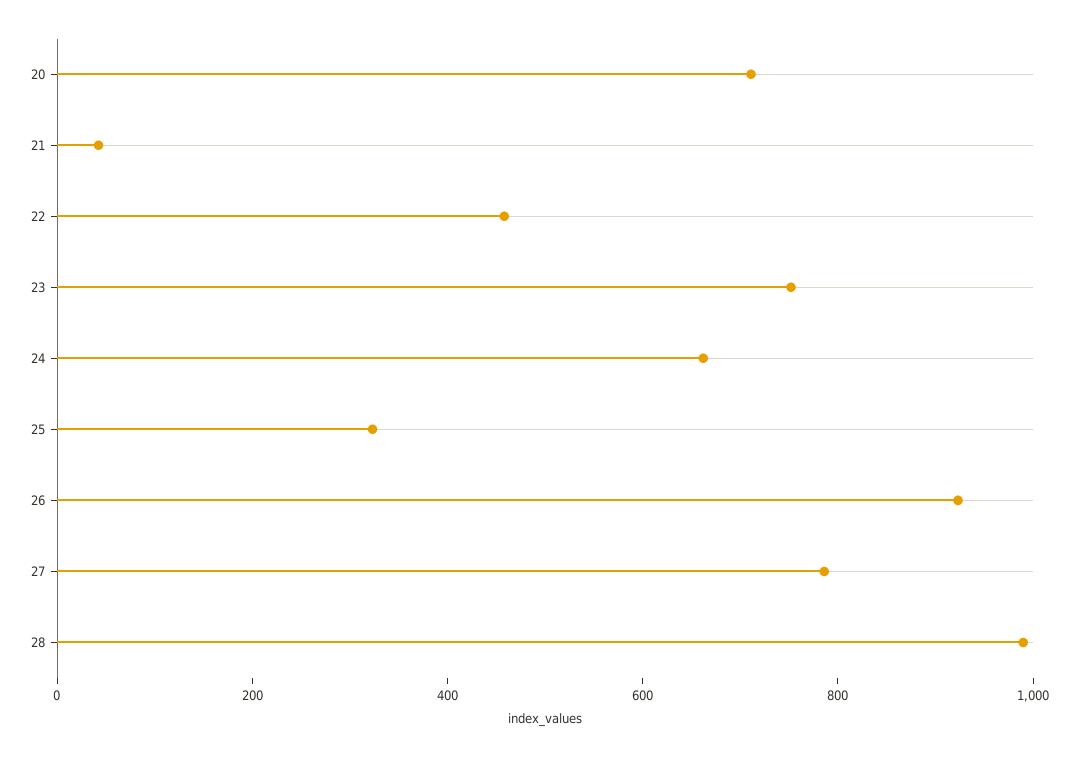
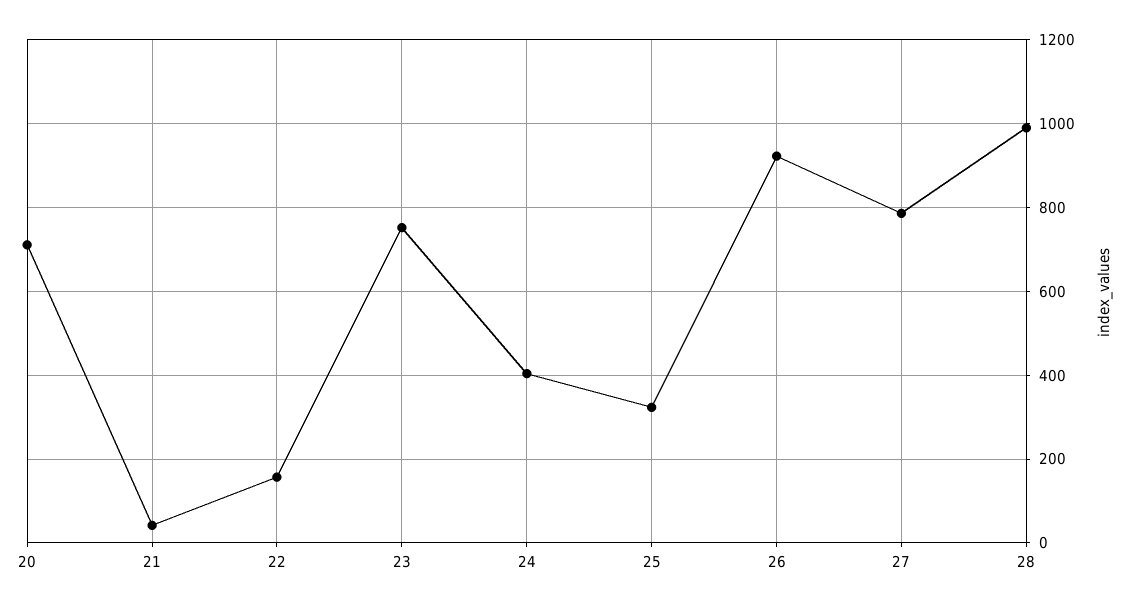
22: 450 -> 160
24: 650 -> 400

